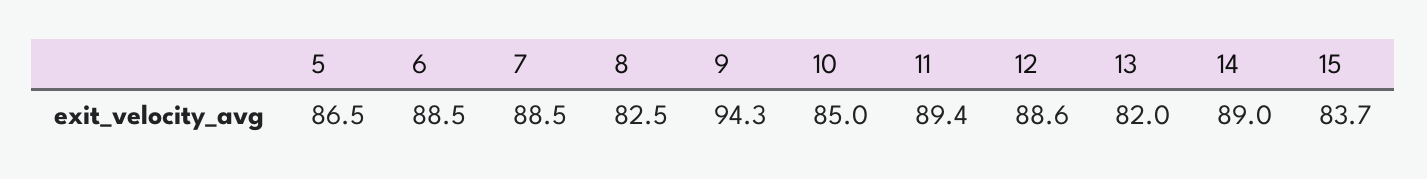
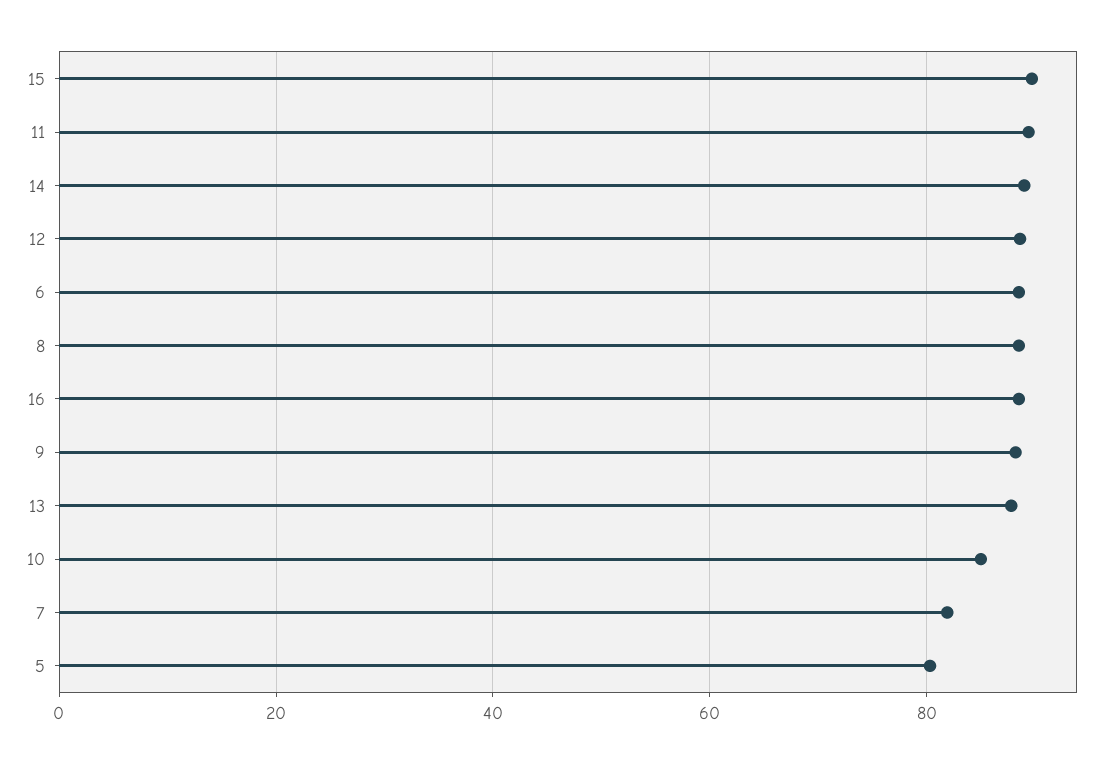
5: 86.5 -> 80
7: 88.5 -> 82
8: 82.5 -> 88
9: 94.3 -> 88
13: 82 -> 88
15: 83.7 -> 90
16: none -> 88

